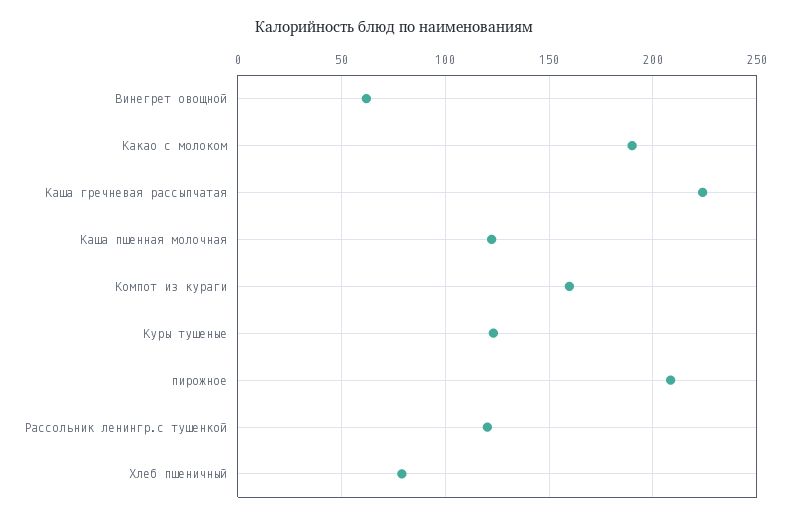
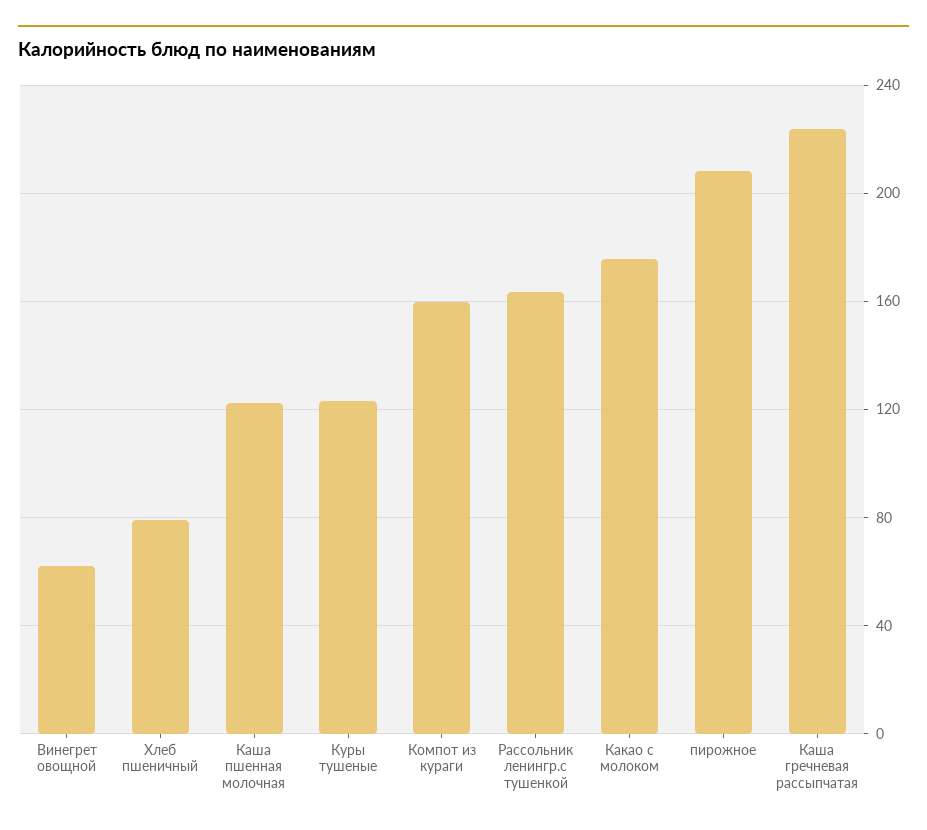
Какао с молоком: 190 -> 175
Рассольник ленингр.с тушенкой: 120 -> 165

